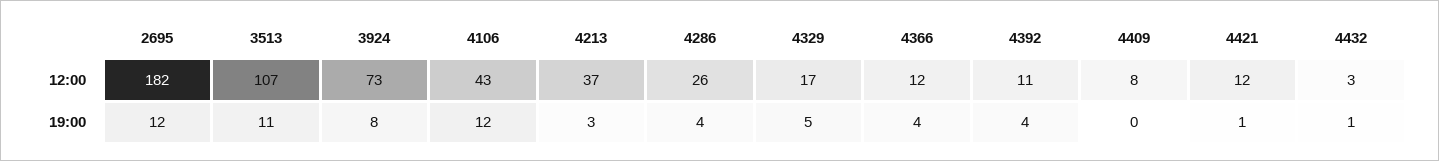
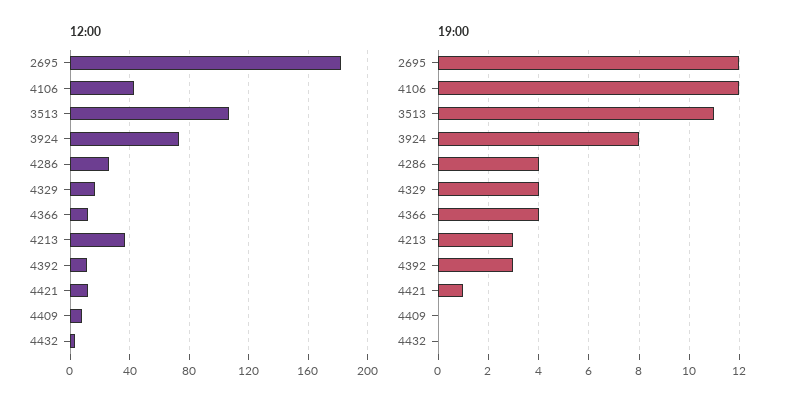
19:00, 4329: 5 -> 4
19:00, 4392: 4 -> 3
19:00, 4432: 1 -> 0

